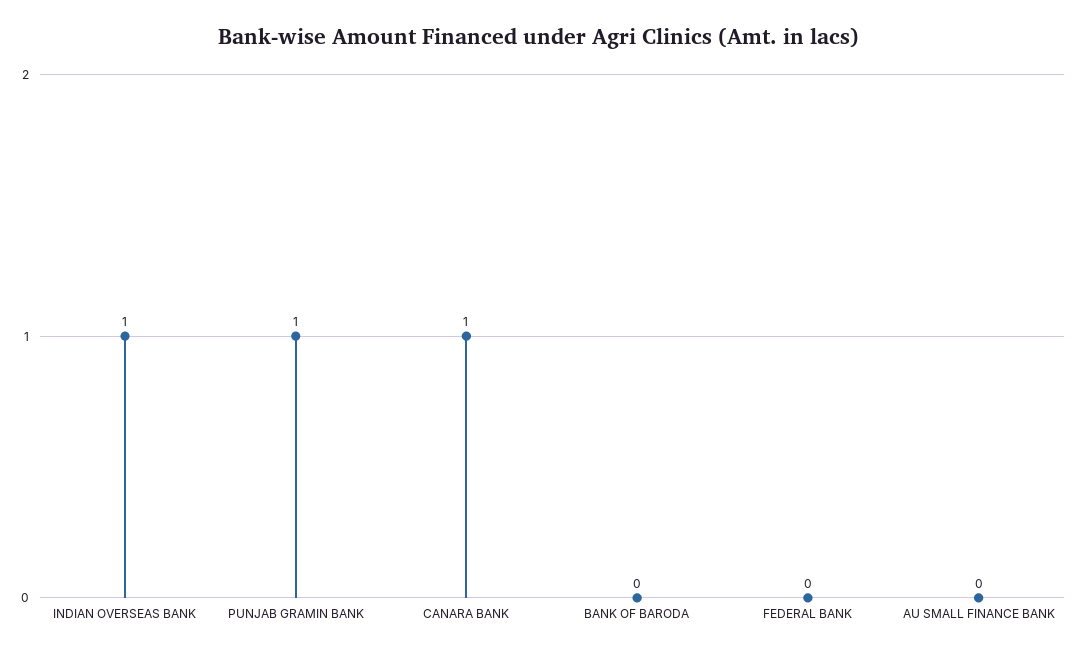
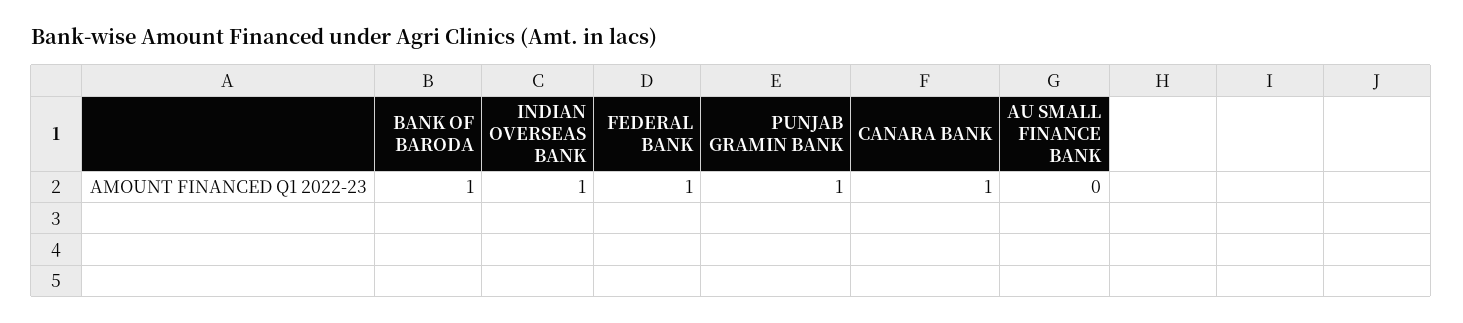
BANK OF BARODA: 0 -> 1
FEDERAL BANK: 0 -> 1

